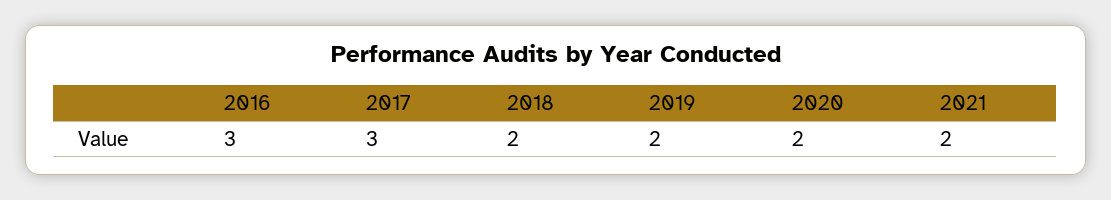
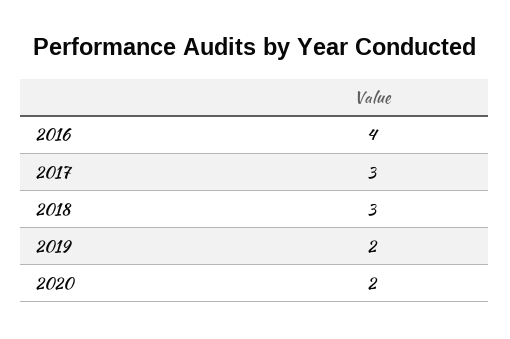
2016: 3 -> 4
2018: 2 -> 3
2021: 2 -> none

